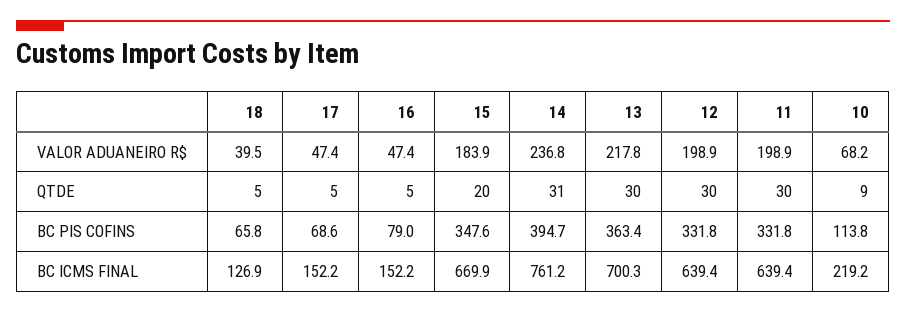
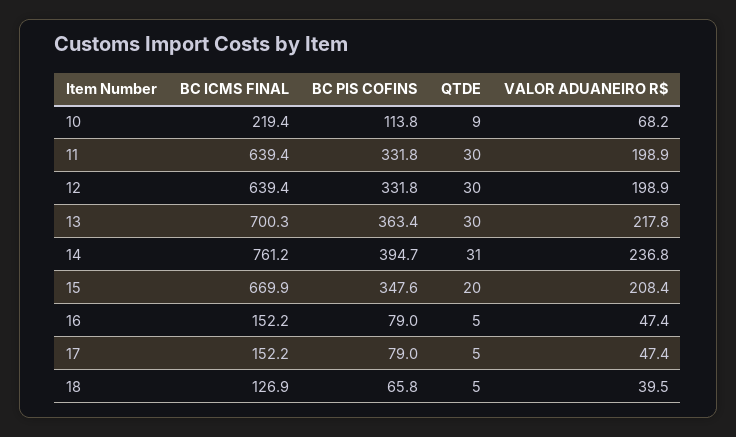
15, VALOR ADUANEIRO R$: 183.9 -> 208.4
17, BC PIS COFINS: 68.6 -> 79
10, BC ICMS FINAL: 219.2 -> 219.4

